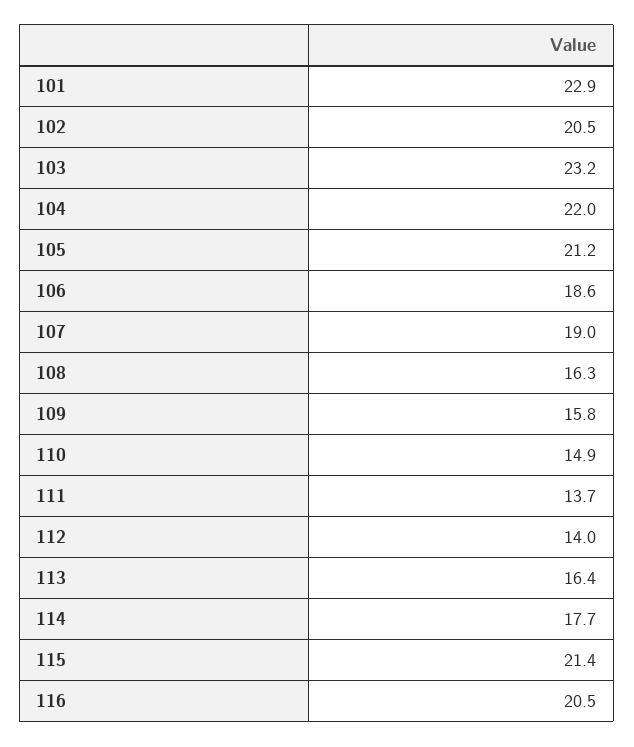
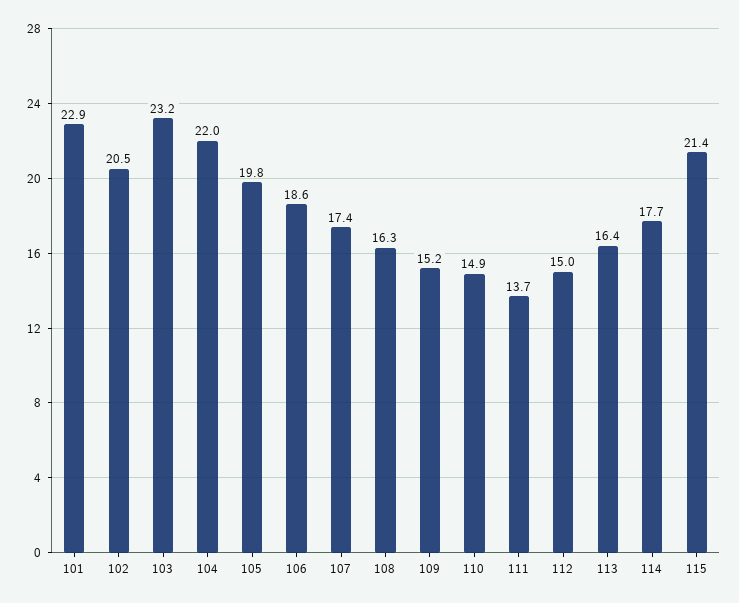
105: 21.2 -> 19.8
107: 19 -> 17.4
109: 15.8 -> 15.2
112: 14 -> 15
116: 20.5 -> none

